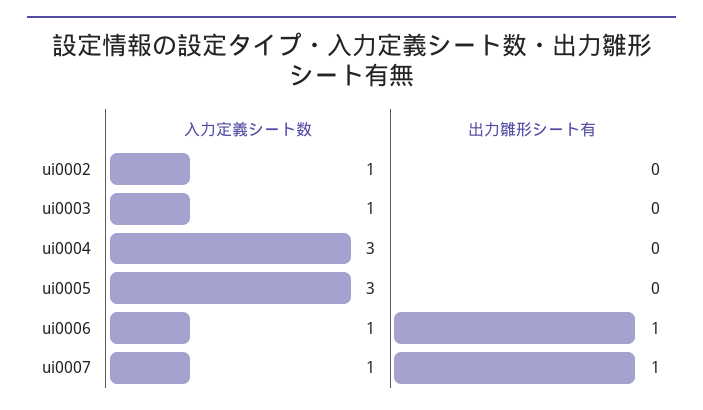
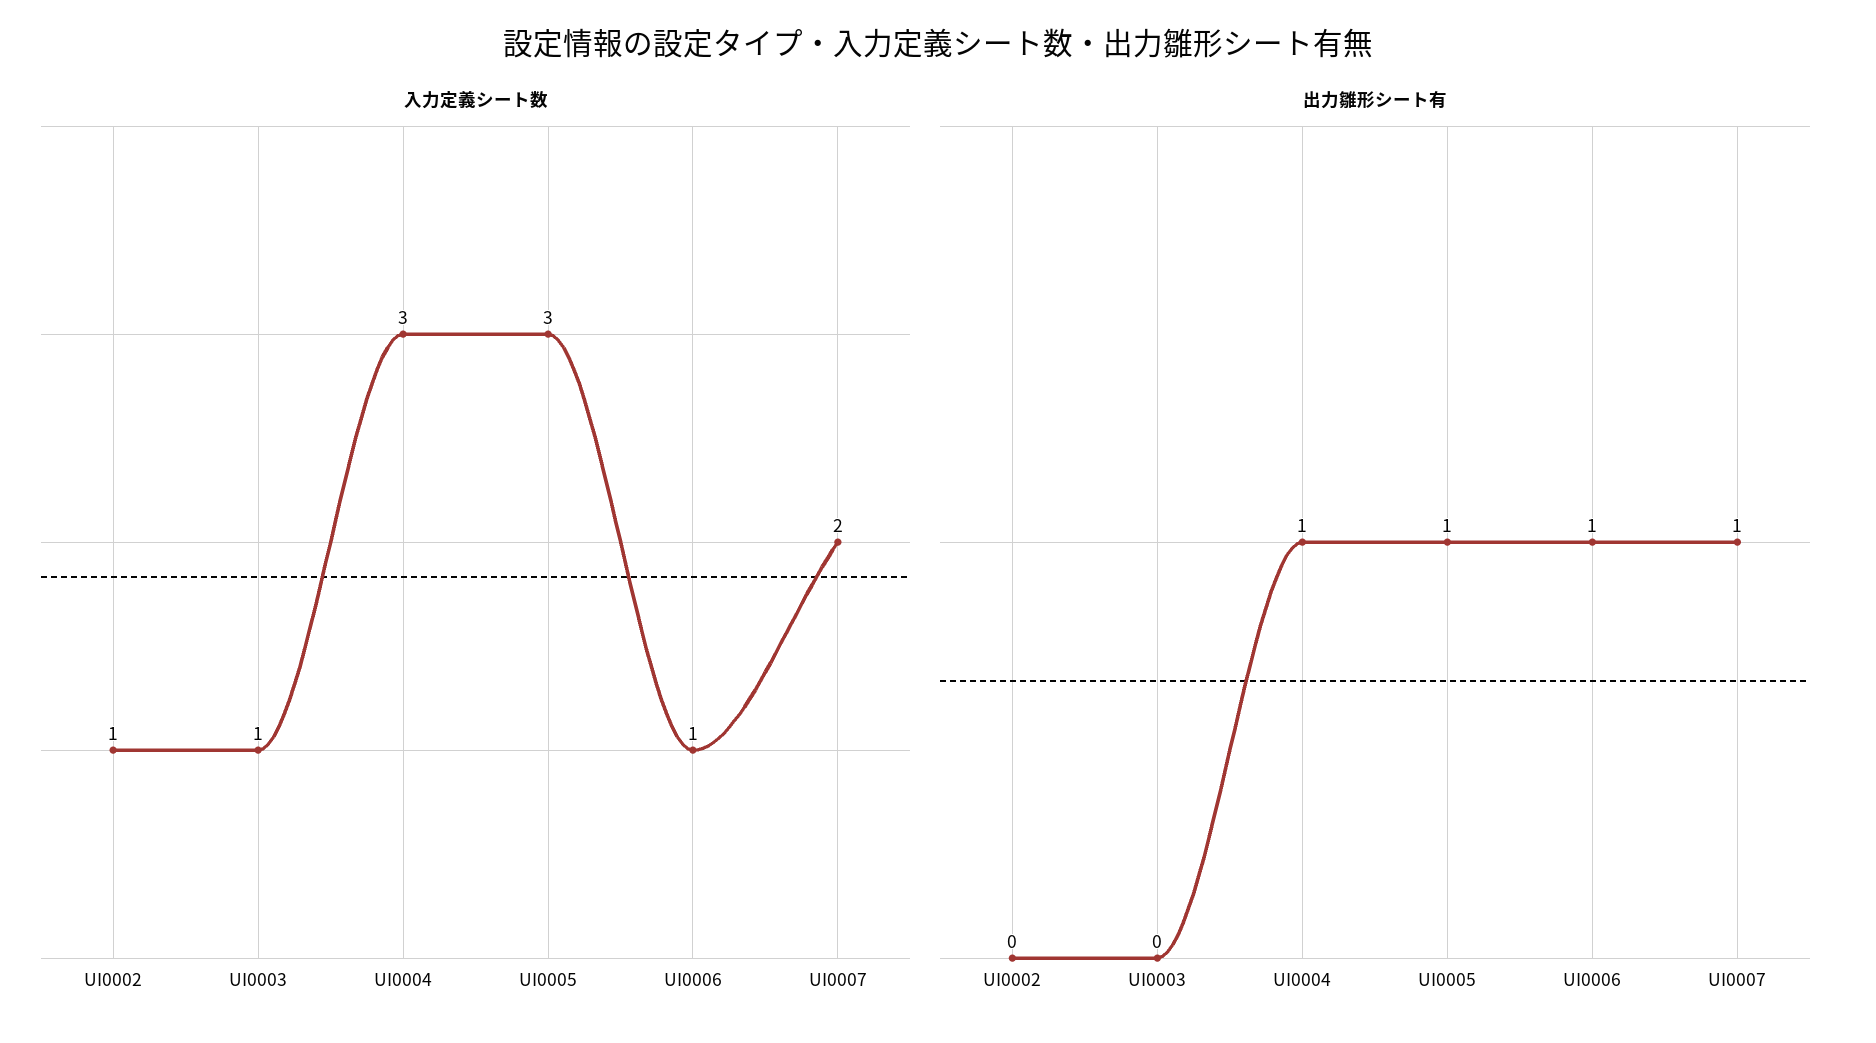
出力雛形シート有, ui0004: 0 -> 1
出力雛形シート有, ui0005: 0 -> 1
入力定義シート数, ui0007: 1 -> 2

